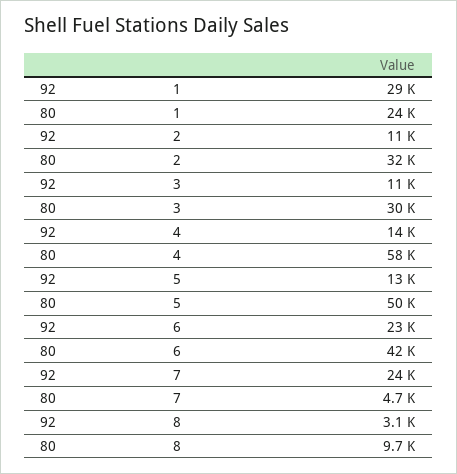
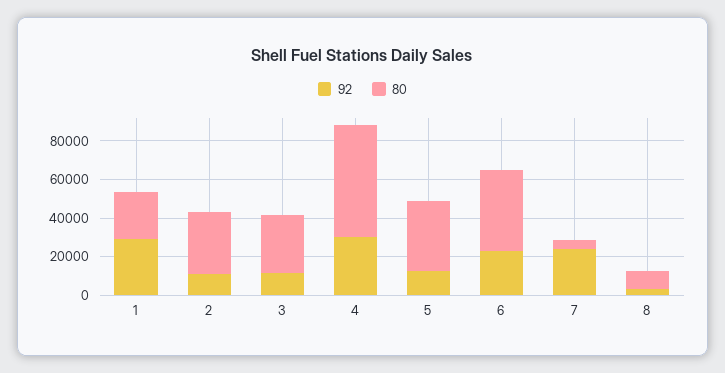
92, 4: 14000 -> 30000
80, 5: 50000 -> 35000

